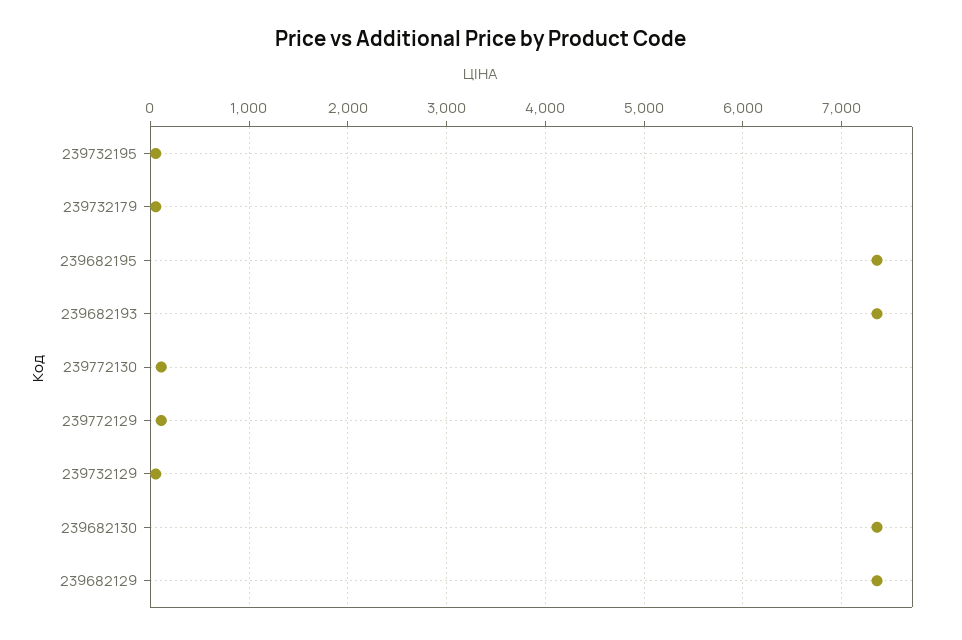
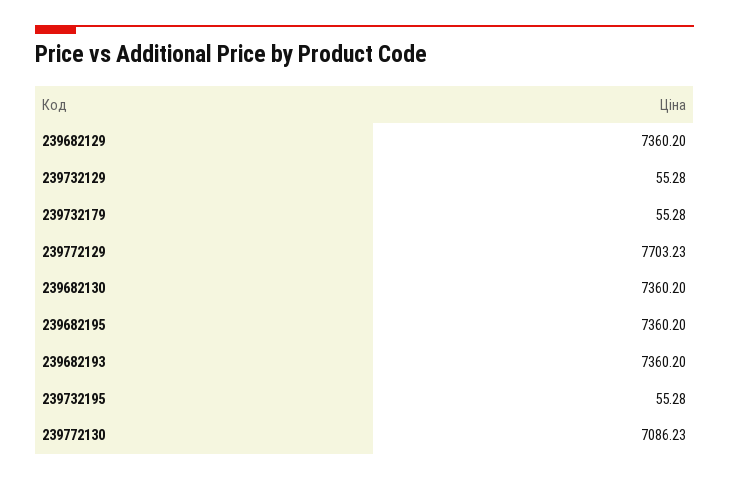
239772130: 100 -> 7086.23
239772129: 100 -> 7703.23

